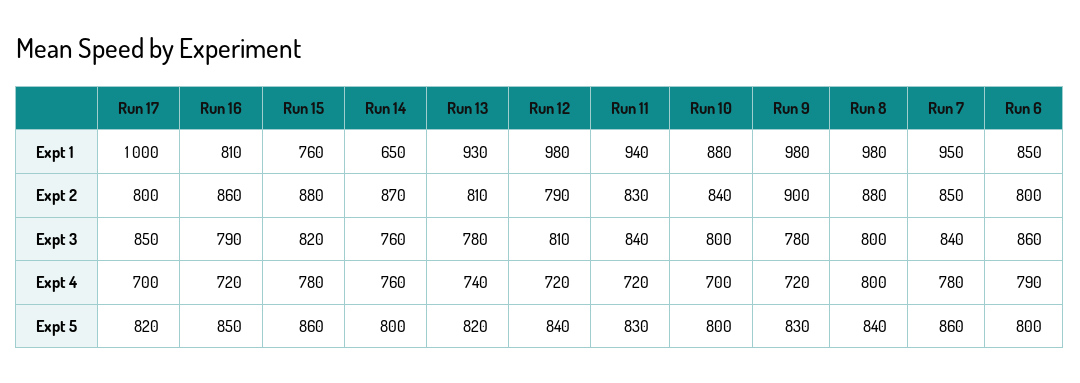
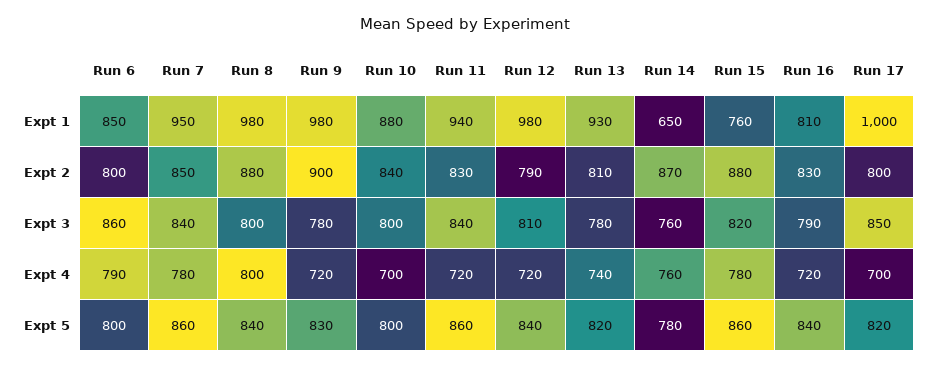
Run 16, Expt 2: 860 -> 830
Run 16, Expt 5: 850 -> 840
Run 14, Expt 5: 800 -> 780
Run 11, Expt 5: 830 -> 860

